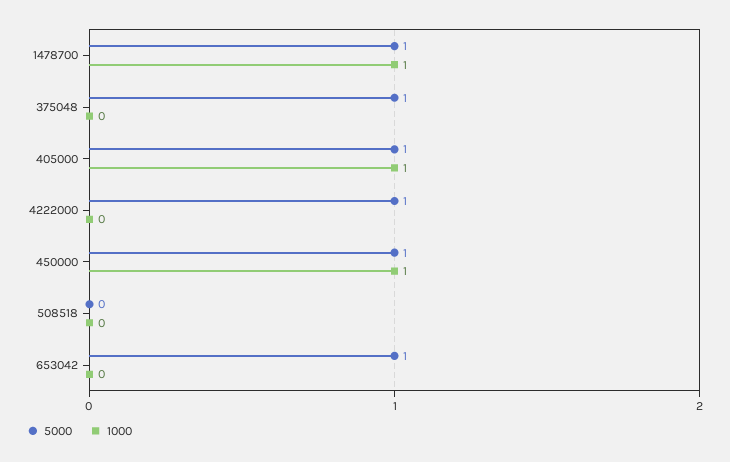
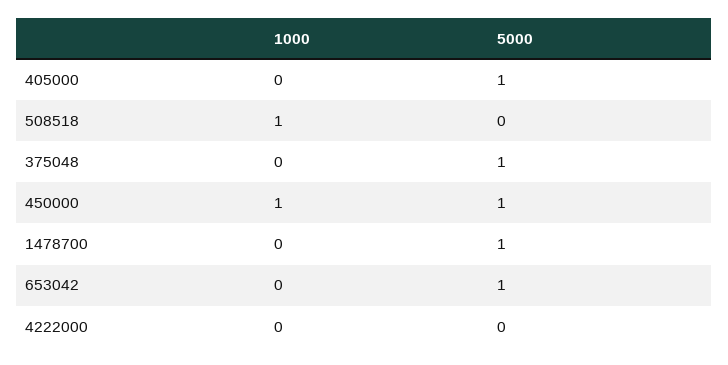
1000, 1478700: 1 -> 0
1000, 405000: 1 -> 0
5000, 4222000: 1 -> 0
1000, 508518: 0 -> 1

